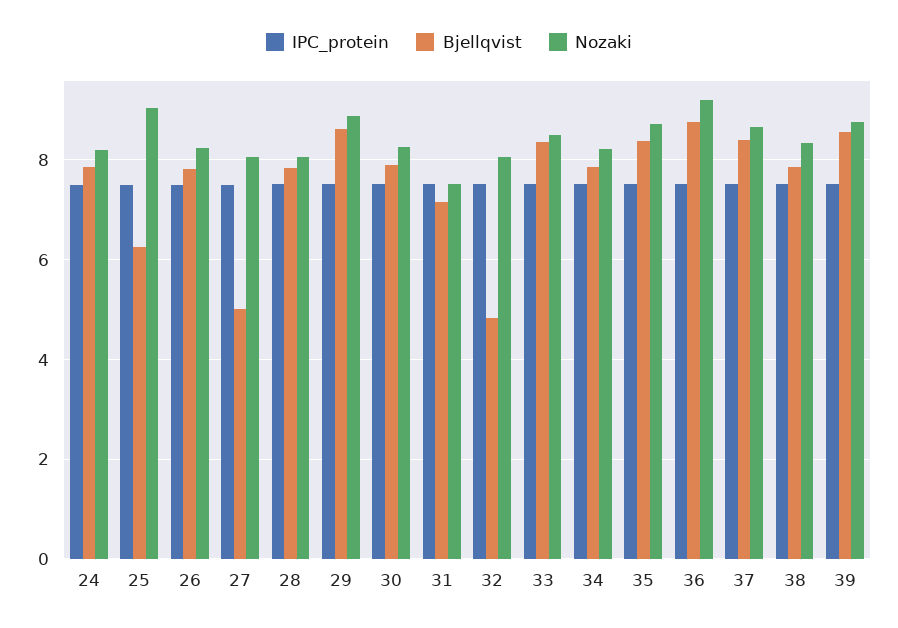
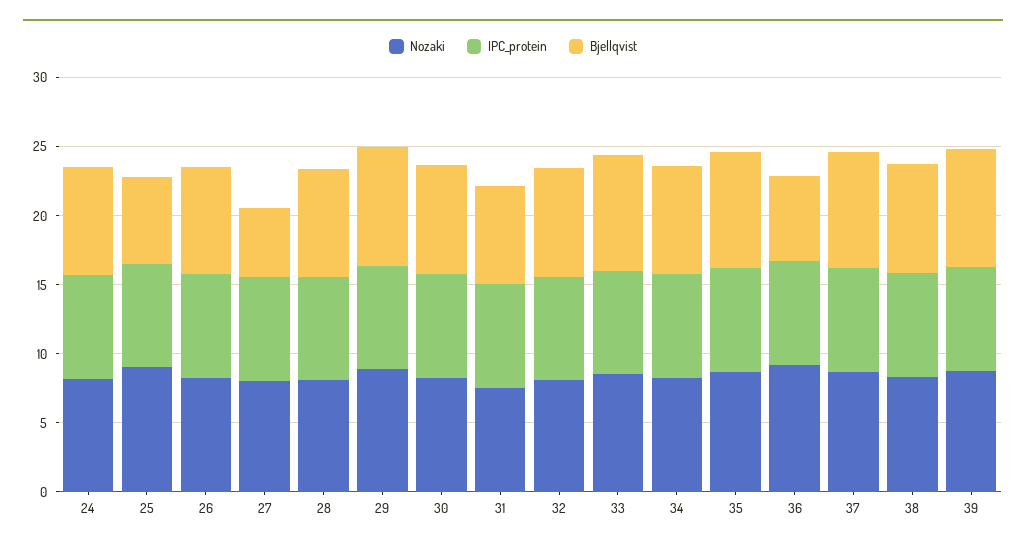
Bjellqvist, 32: 4.8 -> 8
Bjellqvist, 36: 8.8 -> 6

